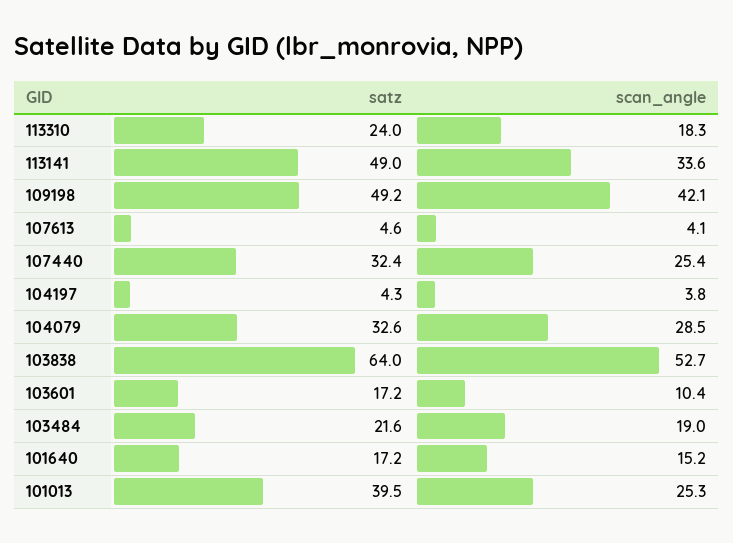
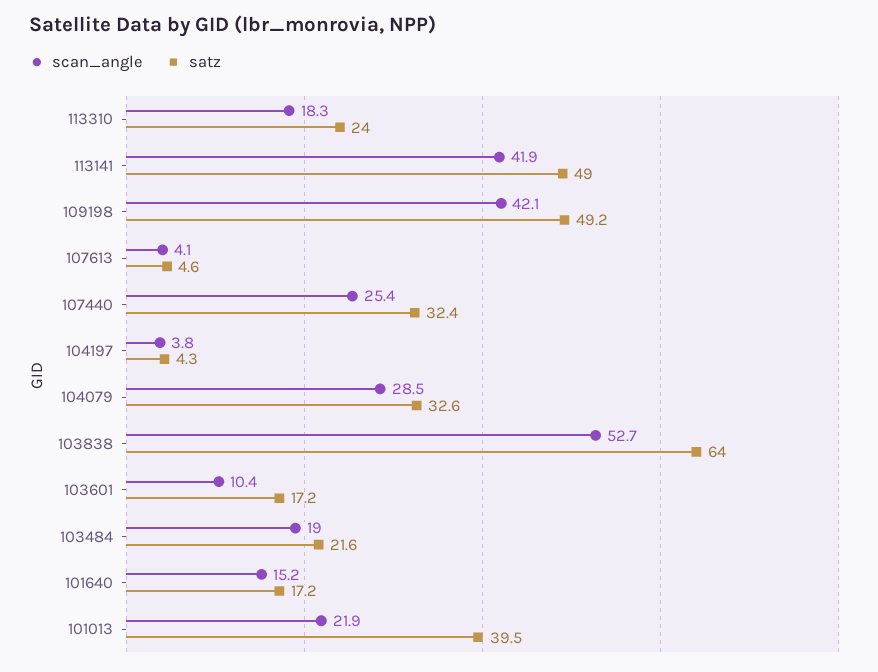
scan_angle, 113141: 33.6 -> 41.9
scan_angle, 101013: 25.3 -> 21.9

